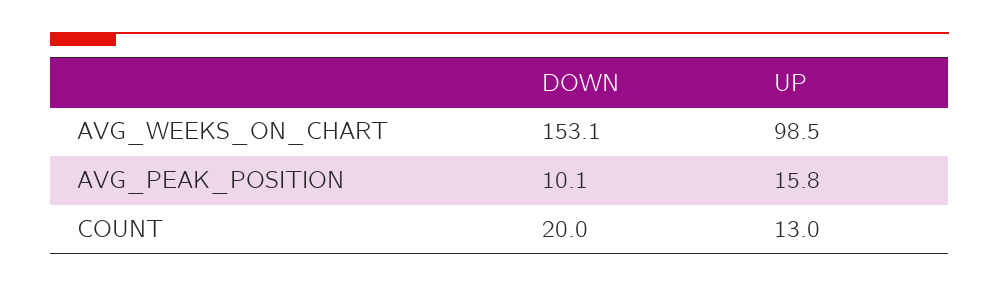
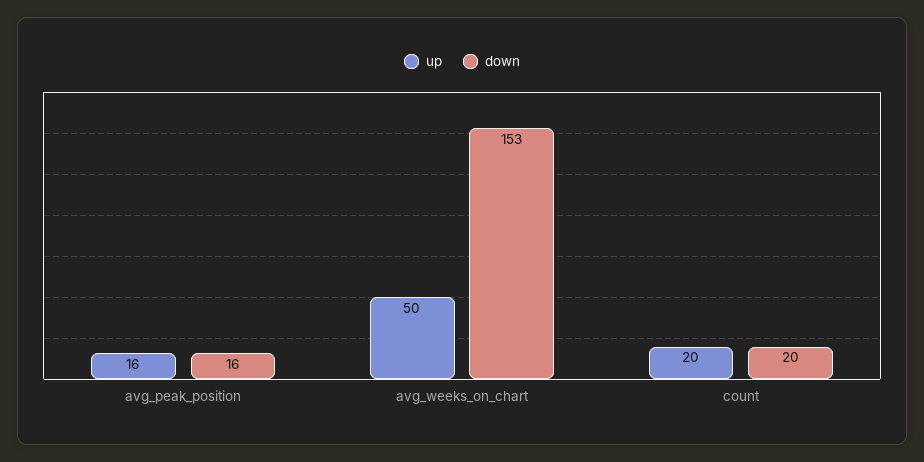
UP, AVG_WEEKS_ON_CHART: 98.5 -> 50
DOWN, AVG_PEAK_POSITION: 10.1 -> 16
UP, COUNT: 13 -> 20

